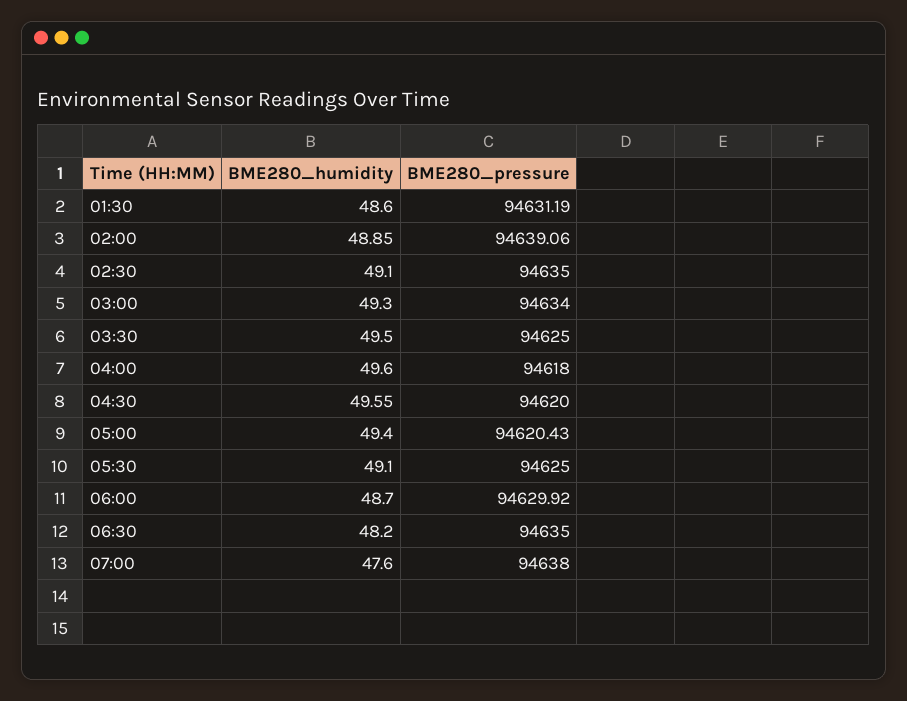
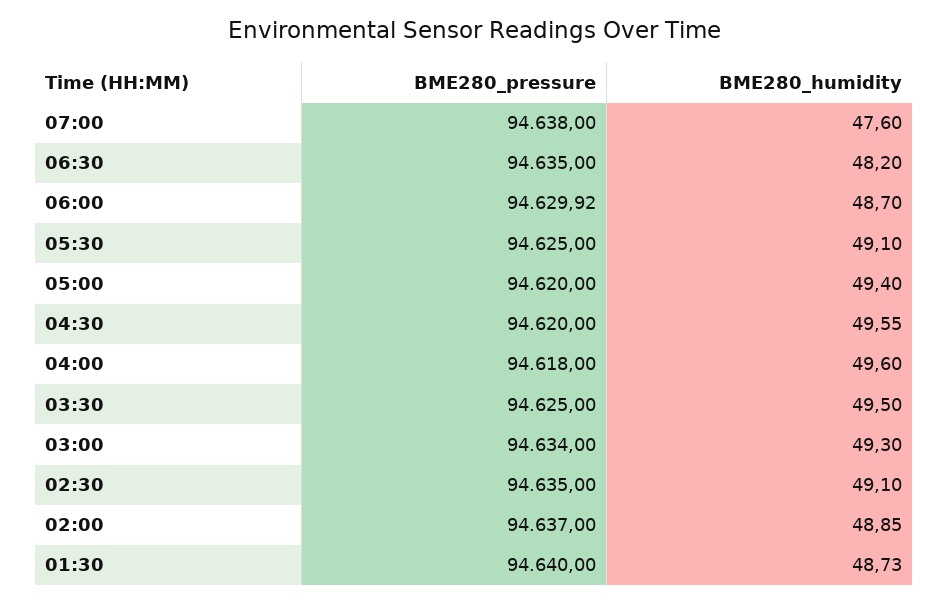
BME280_humidity, 01:30: 48.6 -> 48.73
BME280_pressure, 01:30: 94631.19 -> 94640
BME280_pressure, 02:00: 94639.06 -> 94637
BME280_pressure, 05:00: 94620.43 -> 94620

